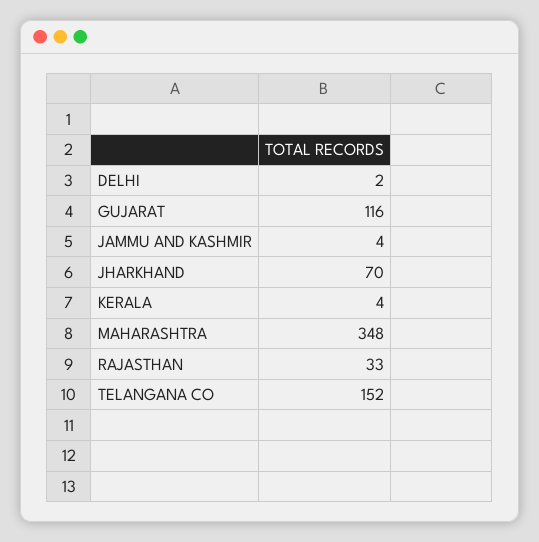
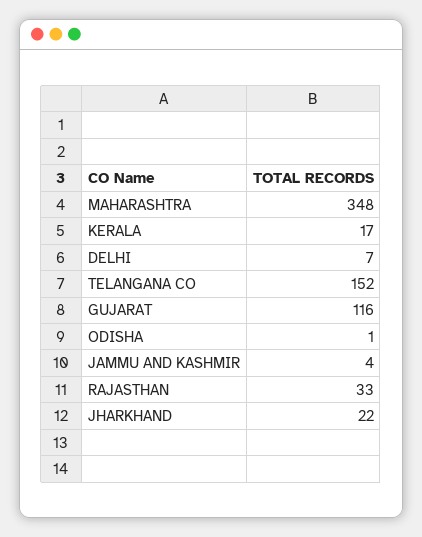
DELHI: 2 -> 7
JHARKHAND: 70 -> 22
KERALA: 4 -> 17
ODISHA: none -> 1

